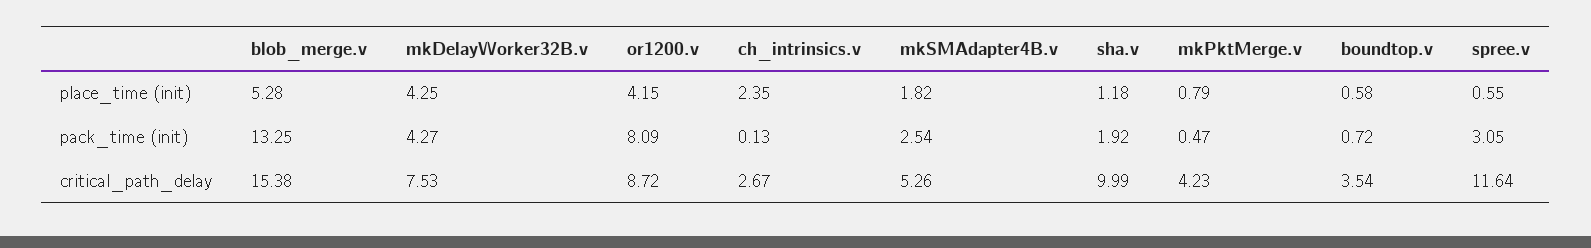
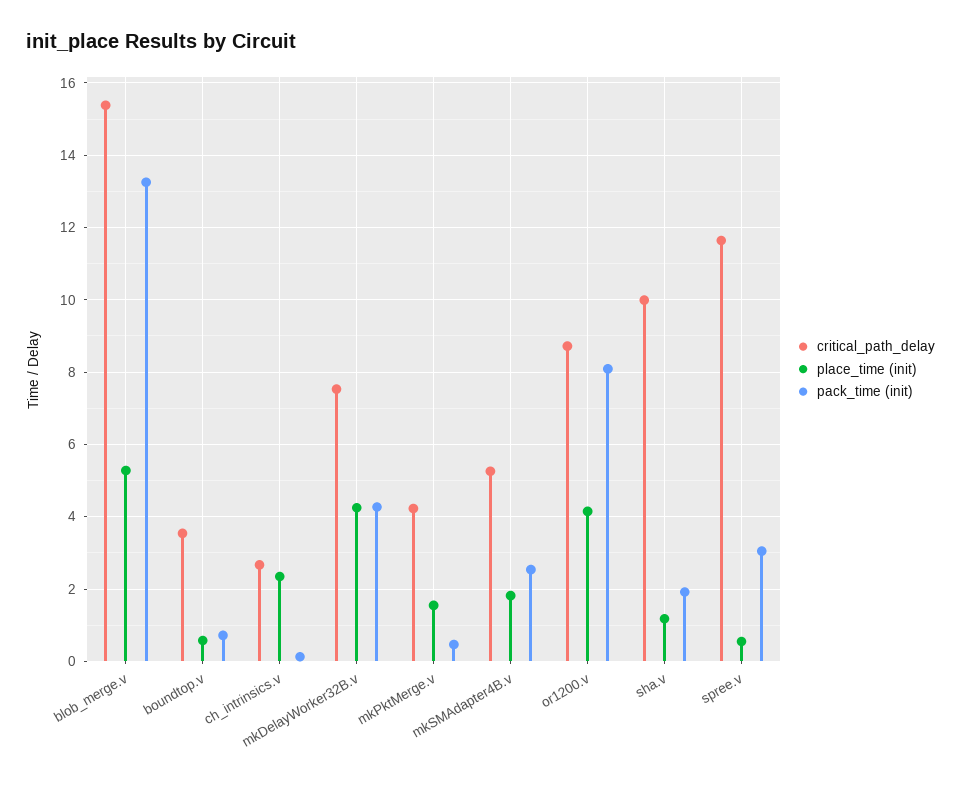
place_time (init), mkPktMerge.v: 0.79 -> 1.6

